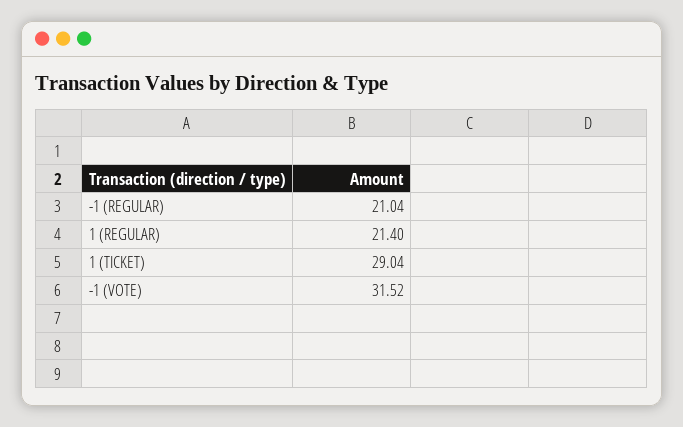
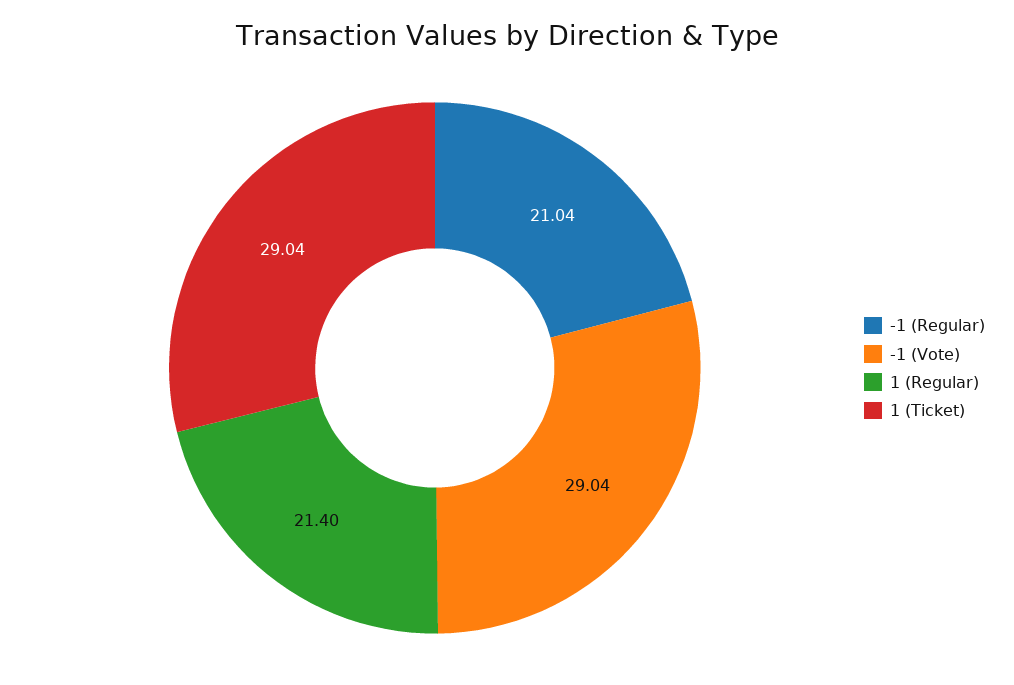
-1 (VOTE): 31.52 -> 29.04

